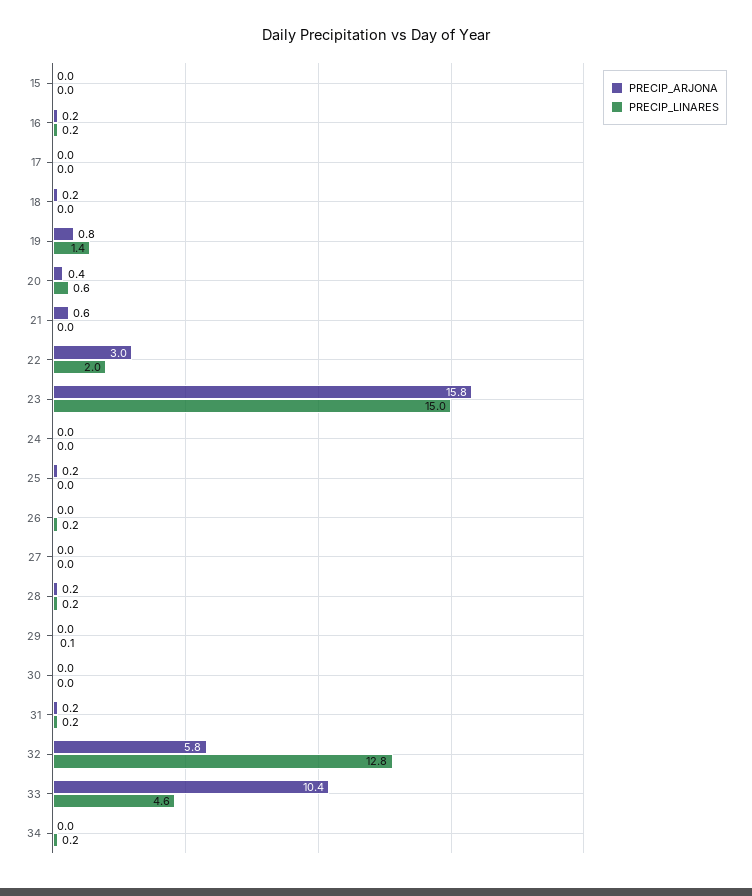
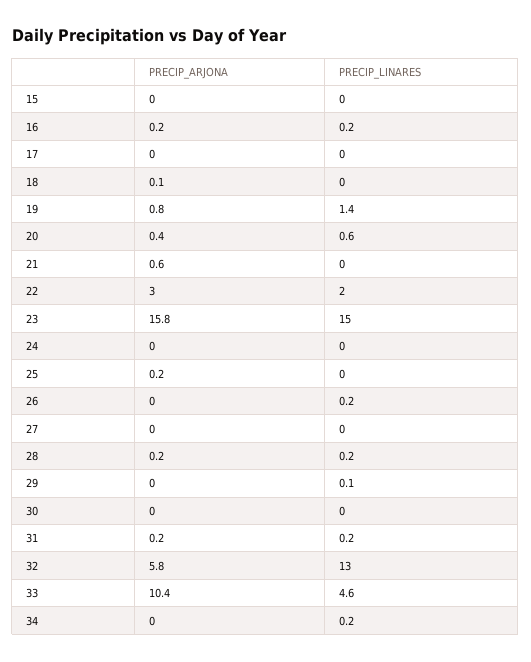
PRECIP_ARJONA, 18: 0.2 -> 0.1
PRECIP_LINARES, 32: 12.8 -> 13

